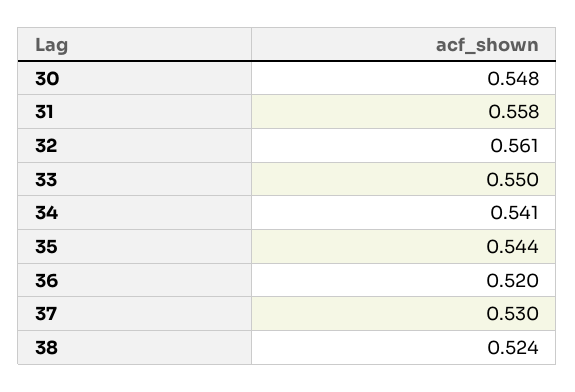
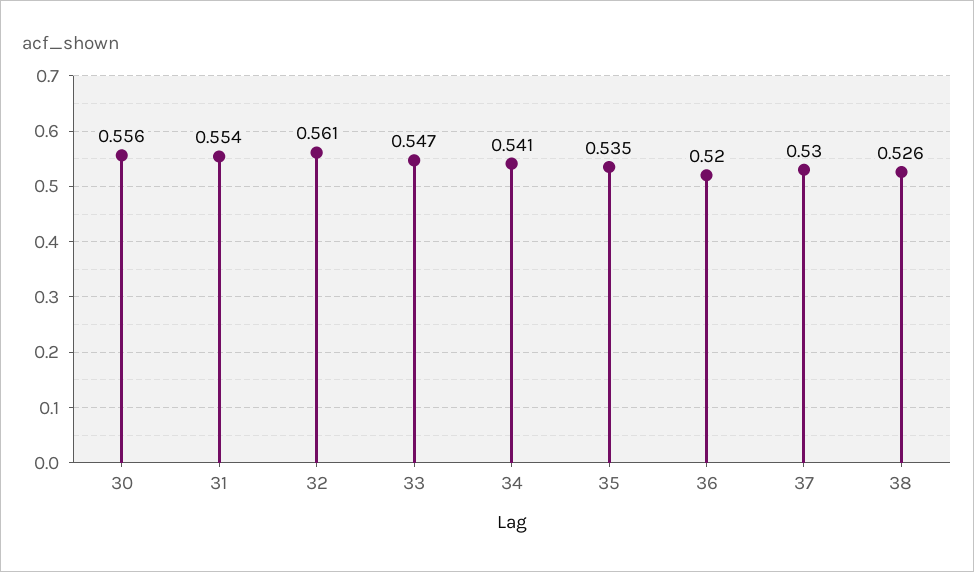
30: 0.548 -> 0.556
31: 0.558 -> 0.554
33: 0.55 -> 0.547
35: 0.544 -> 0.535
38: 0.524 -> 0.526

